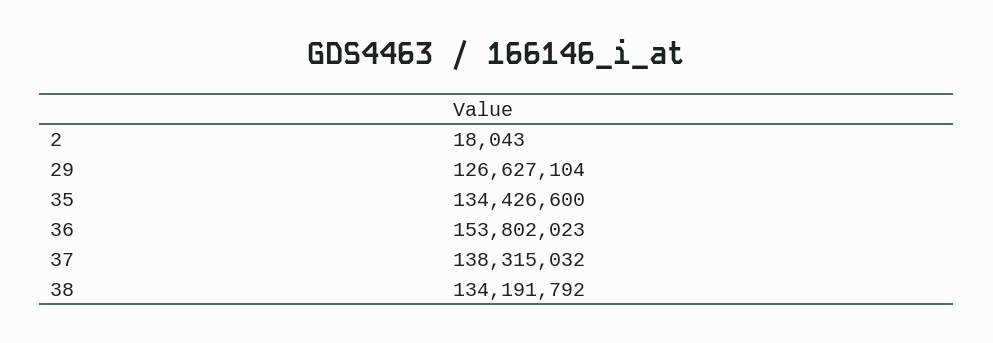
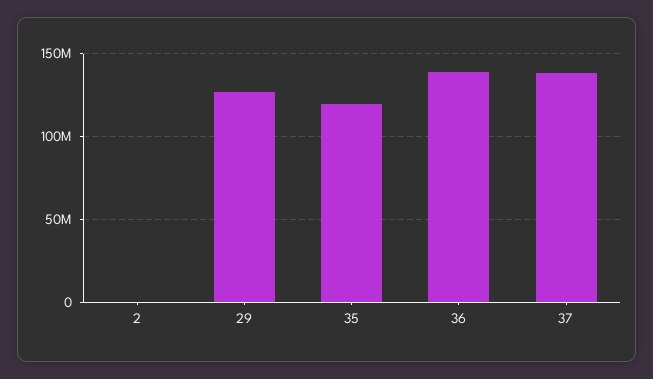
35: 134426600 -> 120000000
36: 153802023 -> 140000000
38: 134191792 -> none

